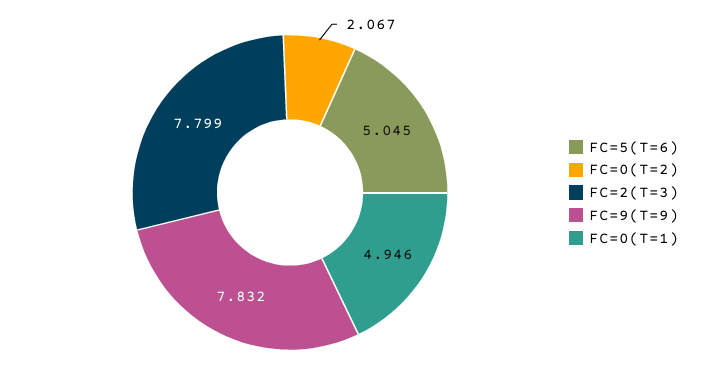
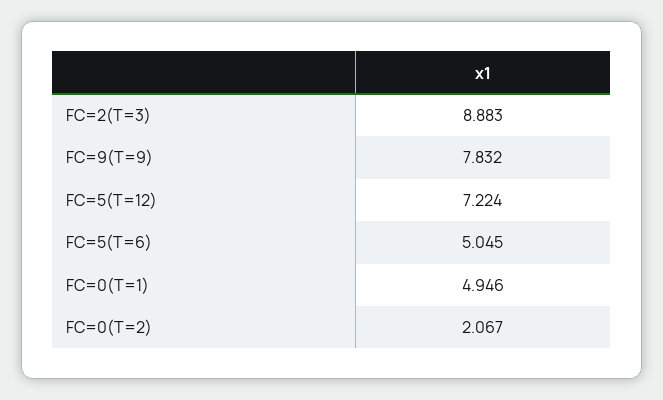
FC=2(T=3): 7.799 -> 8.883
FC=5(T=12): none -> 7.224

